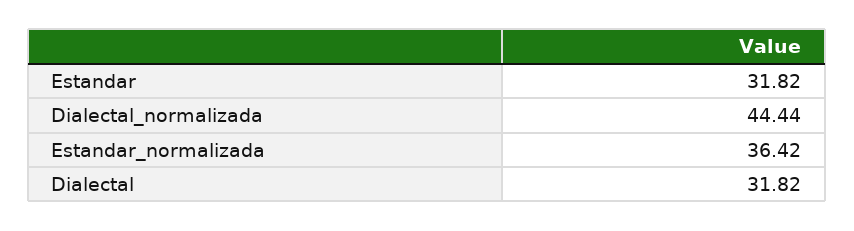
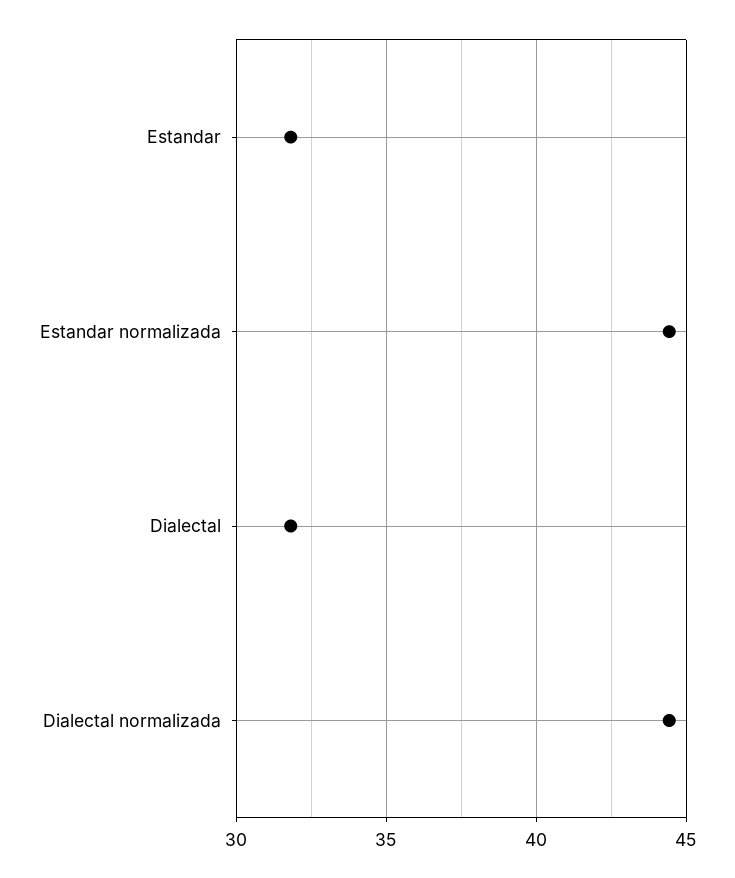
Estandar_normalizada: 36.42 -> 44.5

